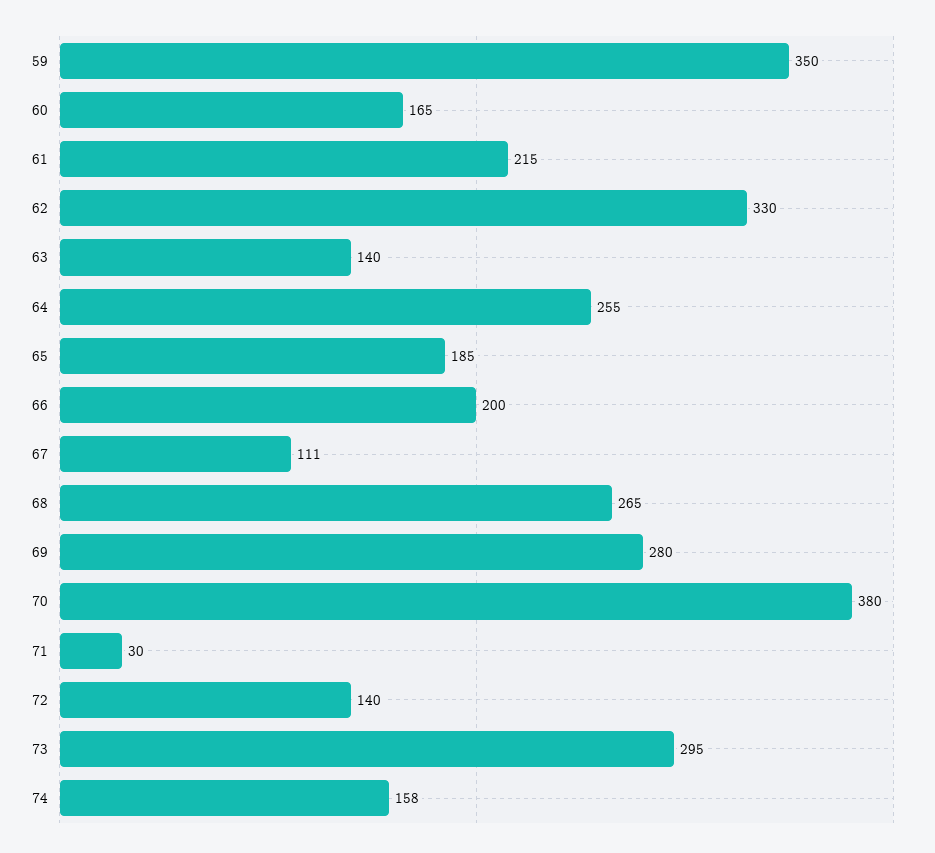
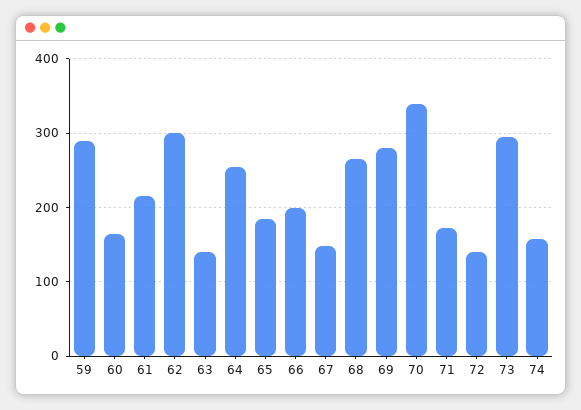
59: 350 -> 290
62: 330 -> 300
67: 111 -> 150
70: 380 -> 340
71: 30 -> 170

